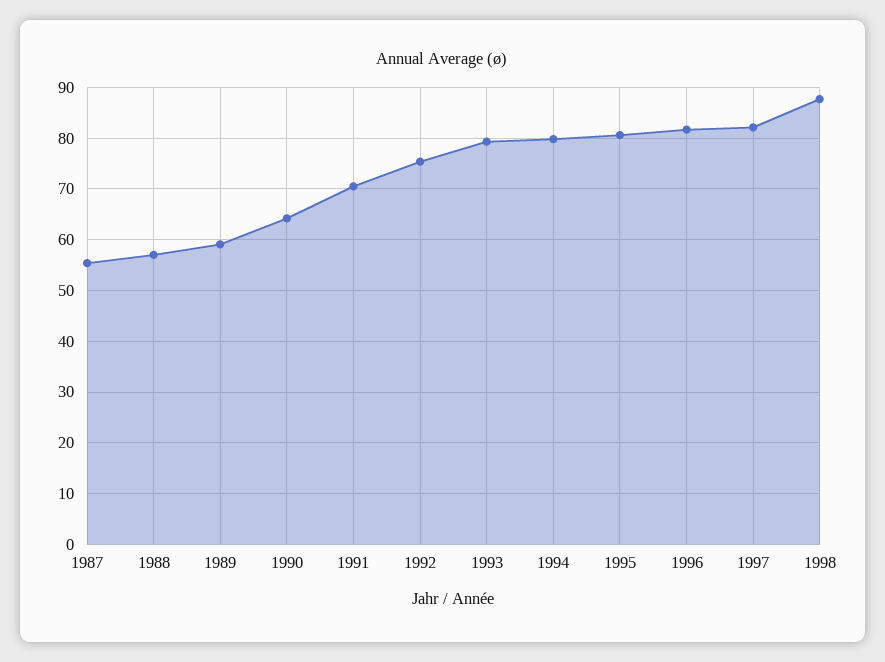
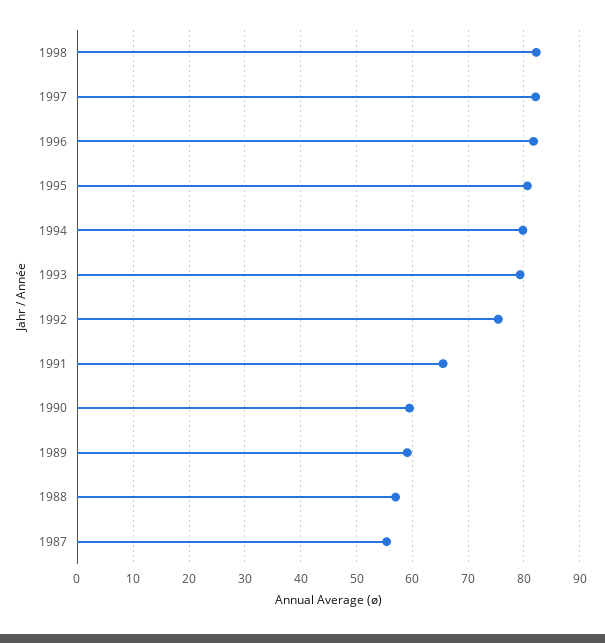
1990: 64 -> 60
1991: 70 -> 66
1998: 88 -> 82

